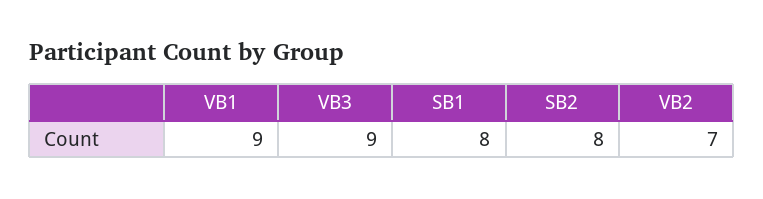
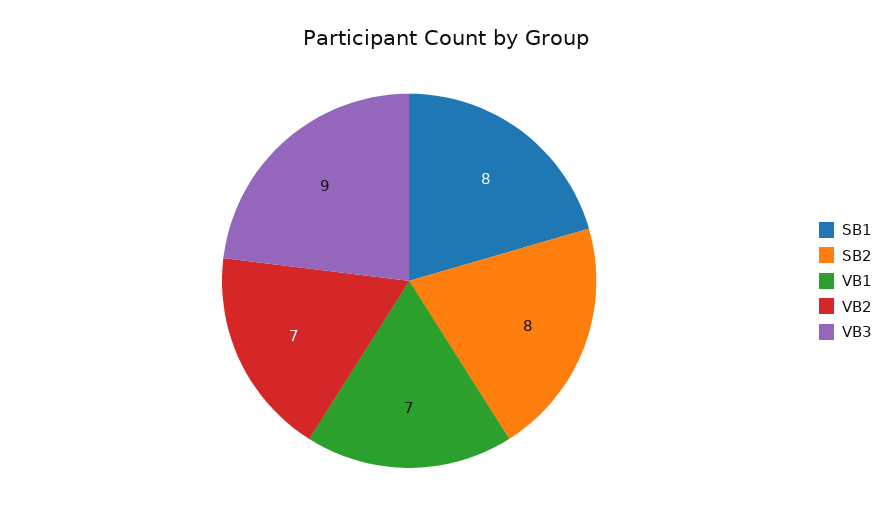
VB1: 9 -> 7

